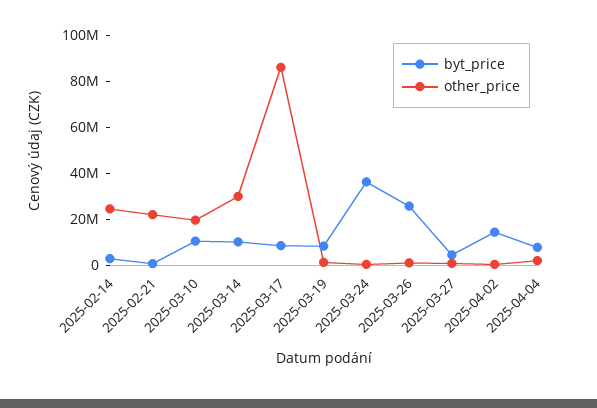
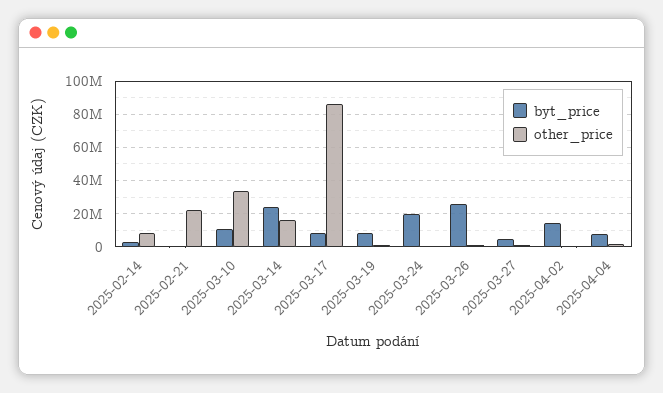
other_price, 2025-02-14: 25000000 -> 10000000
other_price, 2025-03-10: 20000000 -> 35000000
byt_price, 2025-03-14: 10000000 -> 25000000
other_price, 2025-03-14: 30000000 -> 15000000
byt_price, 2025-03-24: 35000000 -> 20000000

